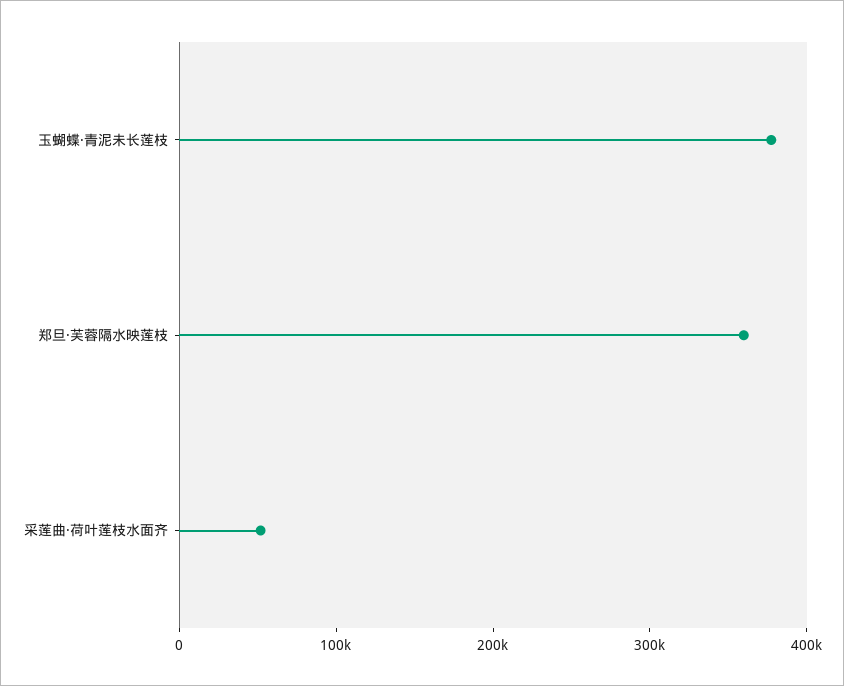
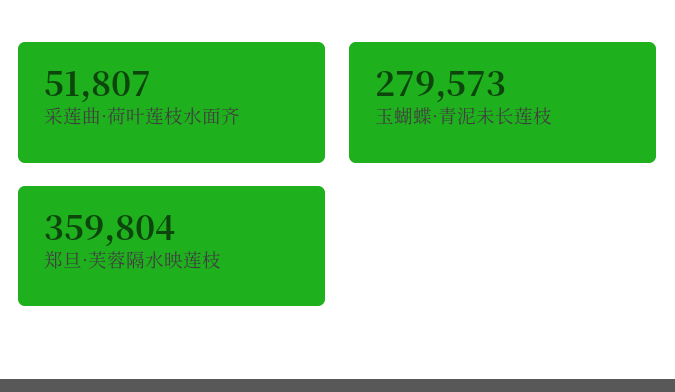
玉蝴蝶·青泥未长莲枝: 380000 -> 279573

